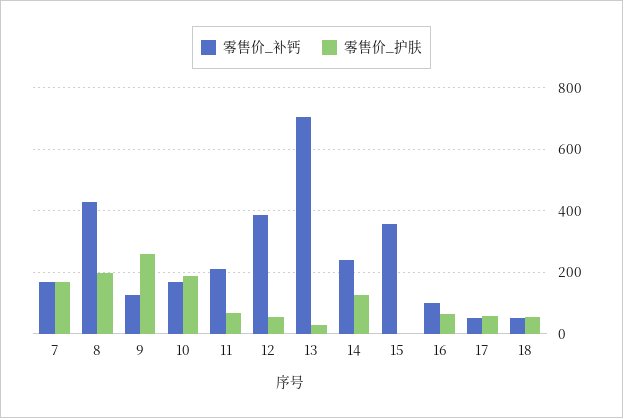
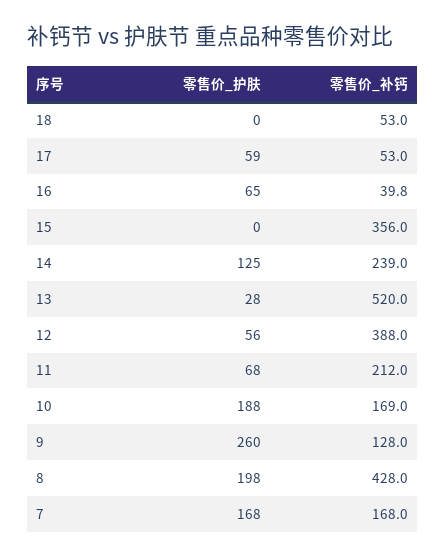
零售价_补钙, 13: 700 -> 520
零售价_补钙, 16: 100 -> 39.8
零售价_护肤, 18: 60 -> 0

